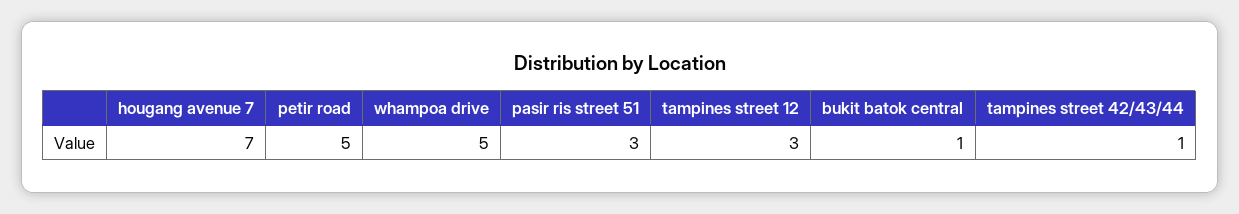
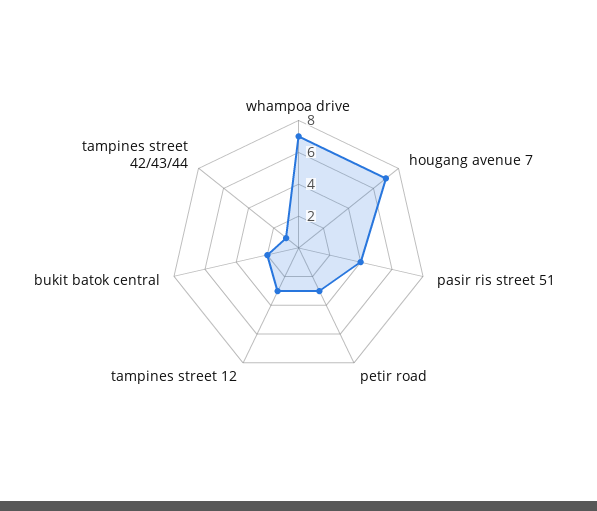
petir road: 5 -> 3
whampoa drive: 5 -> 7
pasir ris street 51: 3 -> 4
bukit batok central: 1 -> 2

